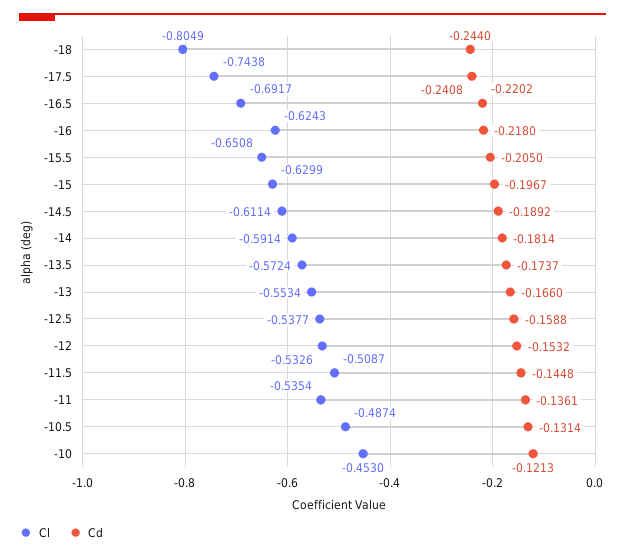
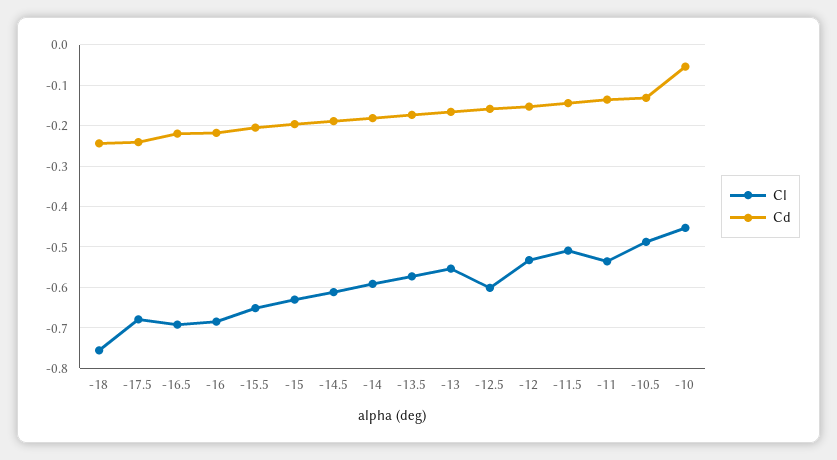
Cl, -18: -0.8049 -> -0.76
Cl, -17.5: -0.7438 -> -0.68
Cl, -16: -0.6243 -> -0.68
Cl, -12.5: -0.5377 -> -0.6
Cd, -10: -0.1213 -> -0.06

